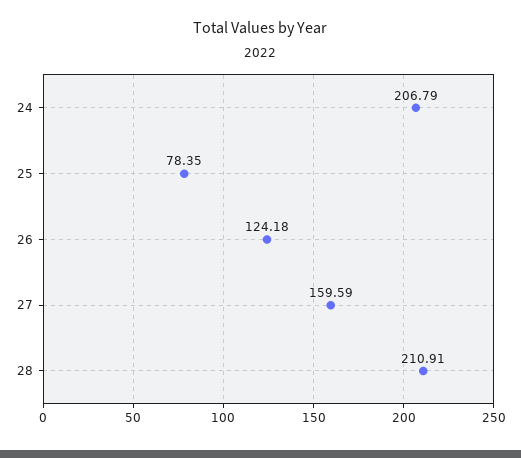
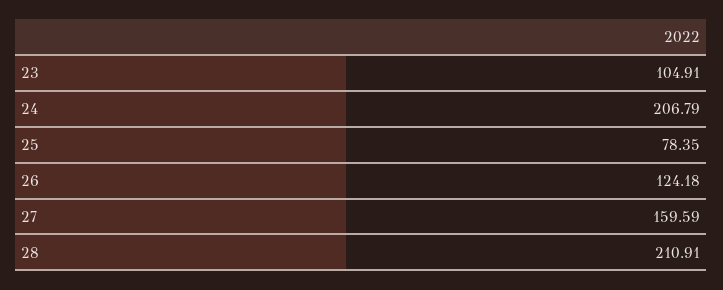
23: none -> 104.91

